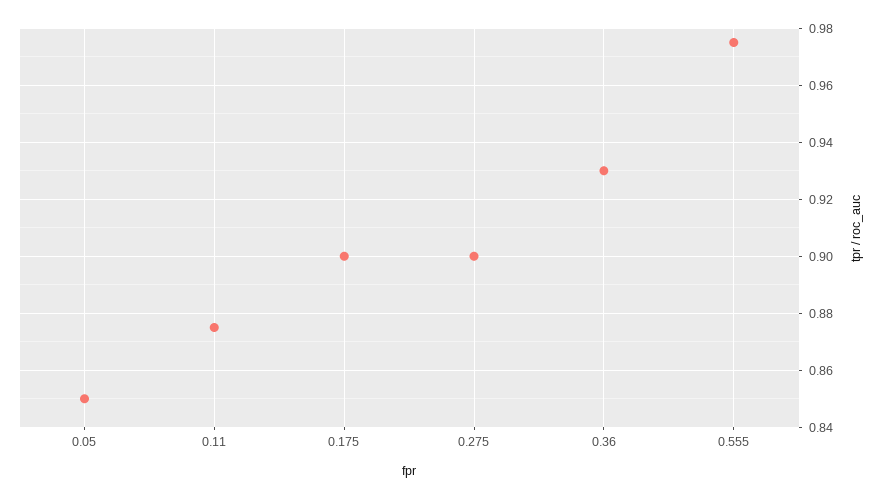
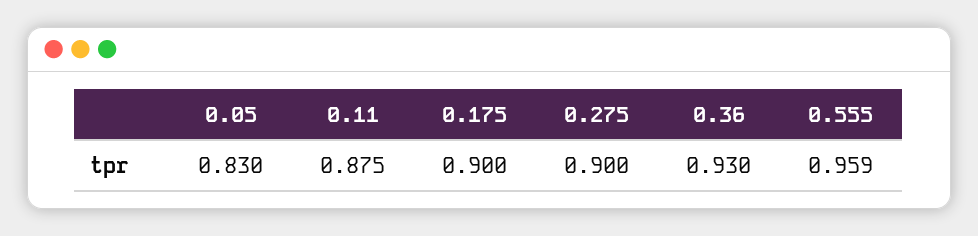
0.05: 0.85 -> 0.83
0.555: 0.975 -> 0.959

